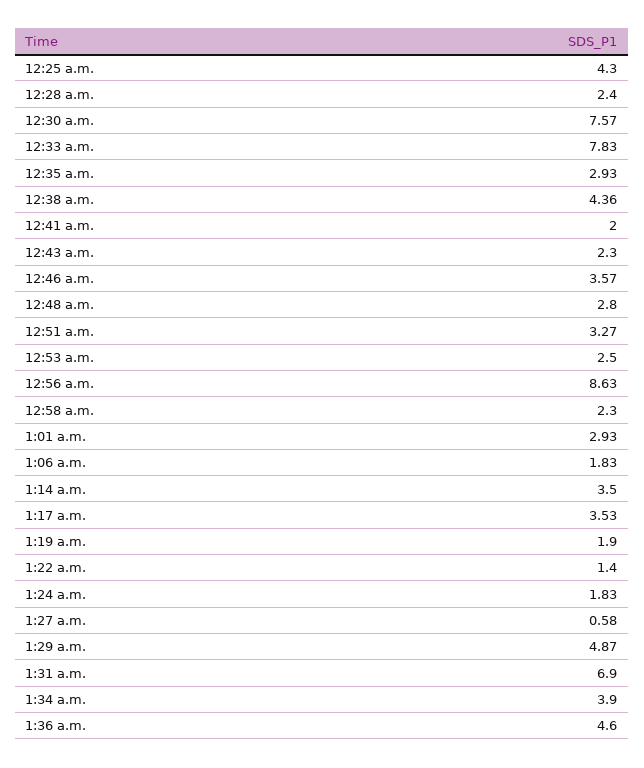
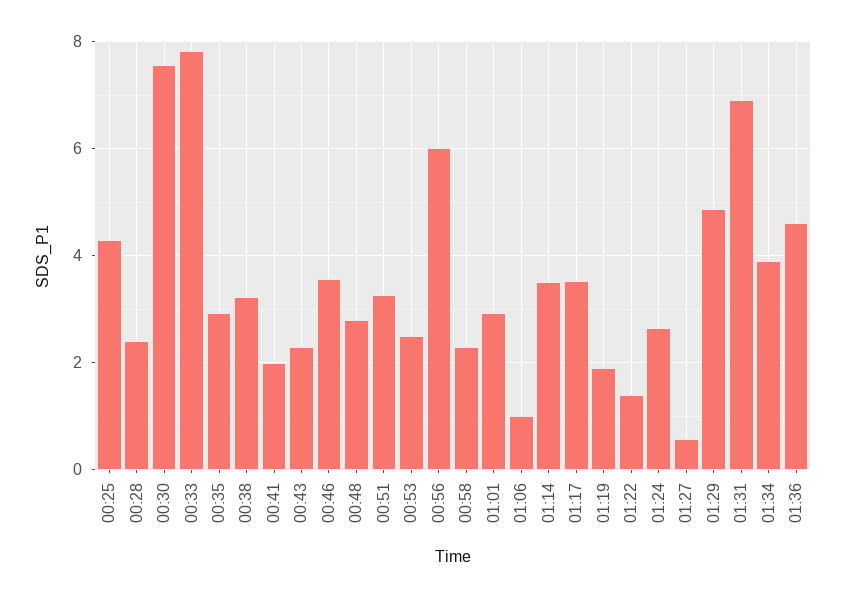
12:38 a.m.: 4.36 -> 3.2
12:56 a.m.: 8.63 -> 6
1:06 a.m.: 1.83 -> 1
1:24 a.m.: 1.83 -> 2.6

